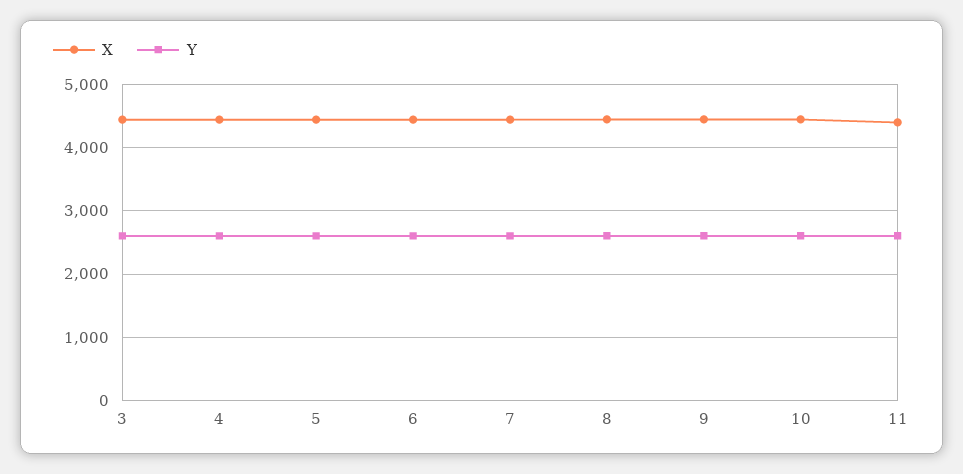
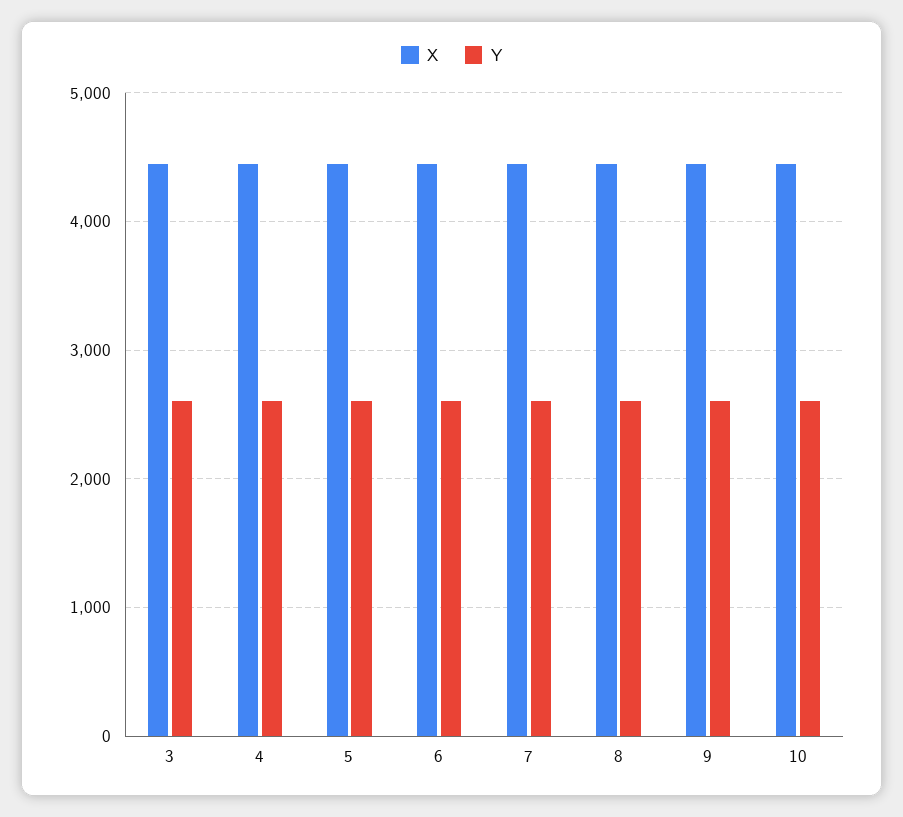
X, 11: 4400 -> none
Y, 11: 2600 -> none

